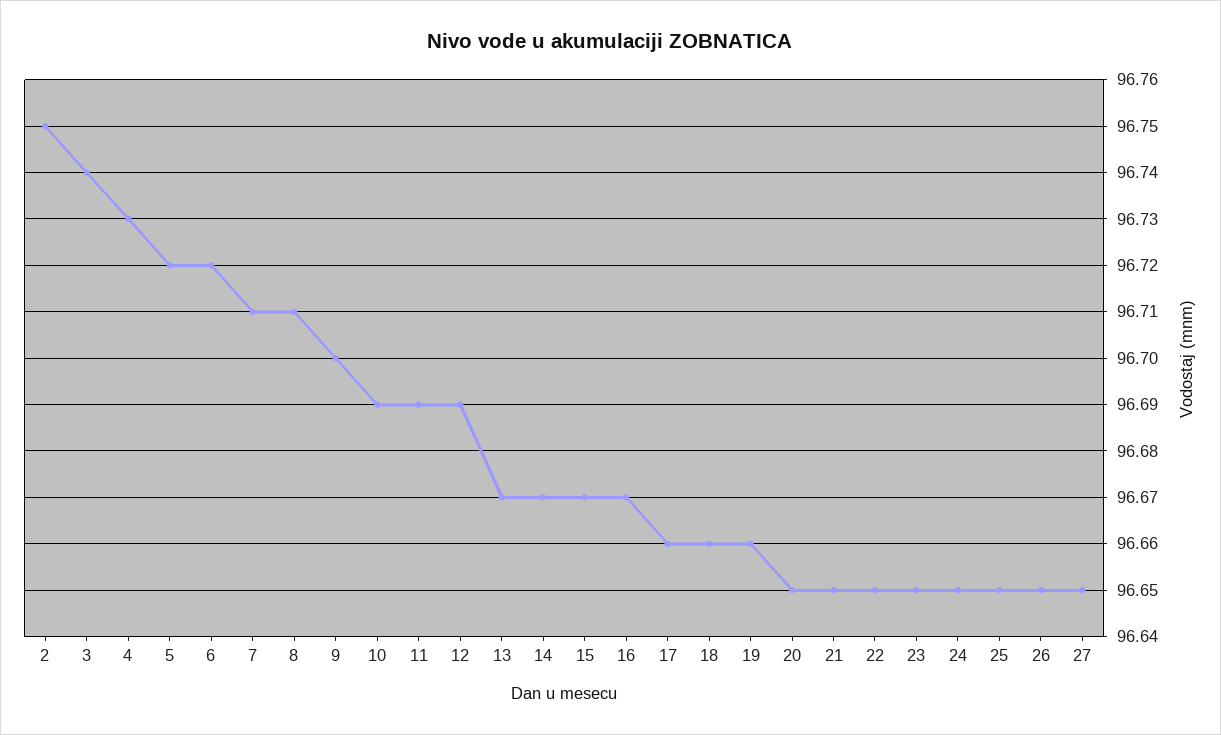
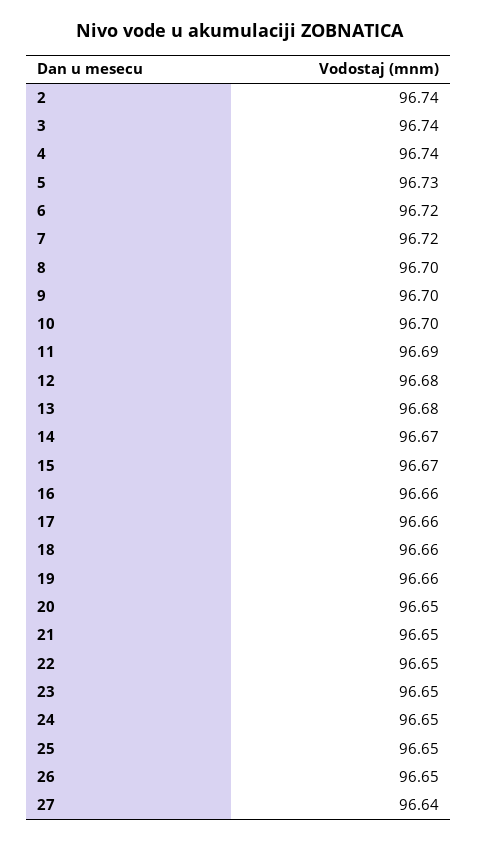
2: 96.75 -> 96.74
4: 96.73 -> 96.74
5: 96.72 -> 96.73
7: 96.71 -> 96.72
8: 96.71 -> 96.7
10: 96.69 -> 96.7
12: 96.69 -> 96.68
13: 96.67 -> 96.68
16: 96.67 -> 96.66
27: 96.65 -> 96.64

